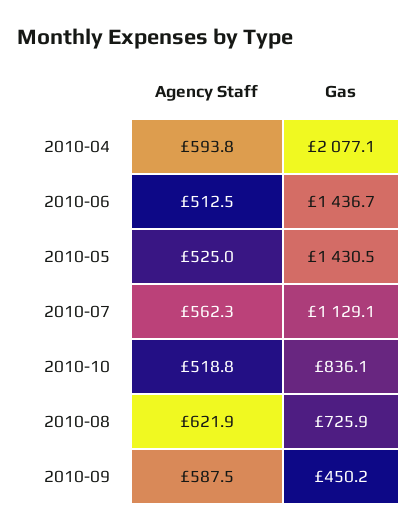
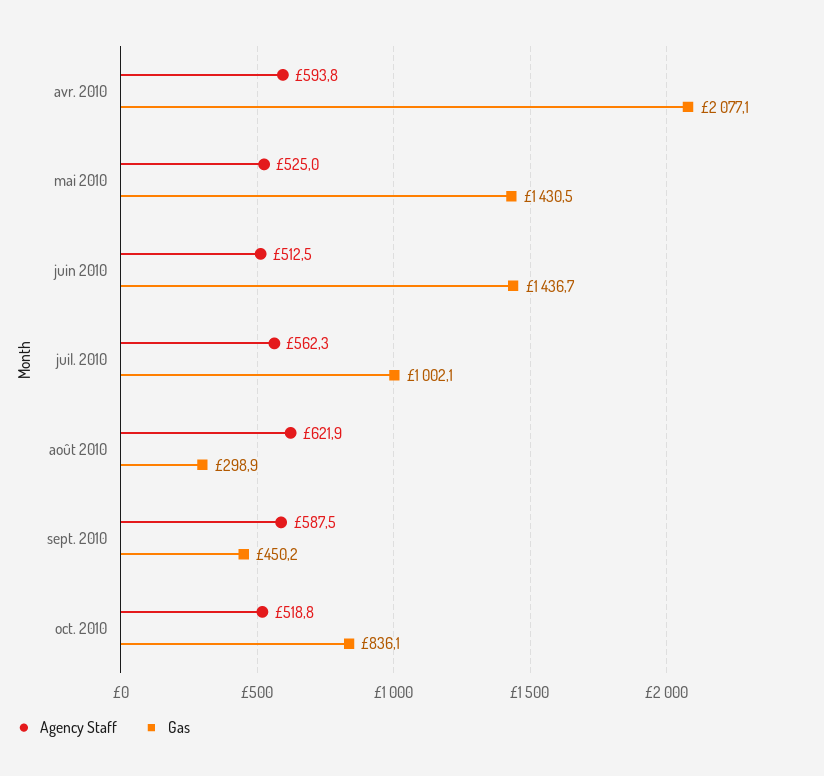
Gas, 2010-07: 1129.1 -> 1002.1
Gas, 2010-08: 725.9 -> 298.9

